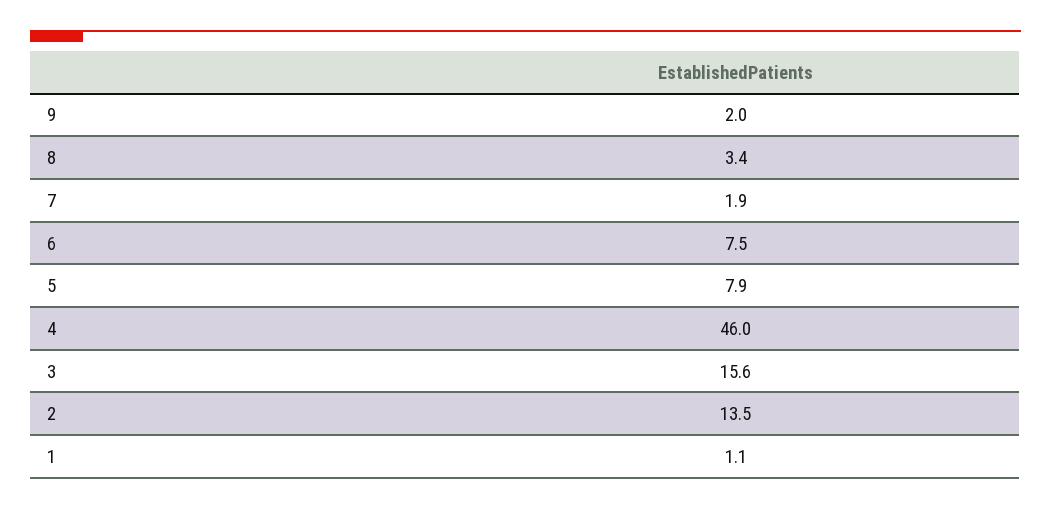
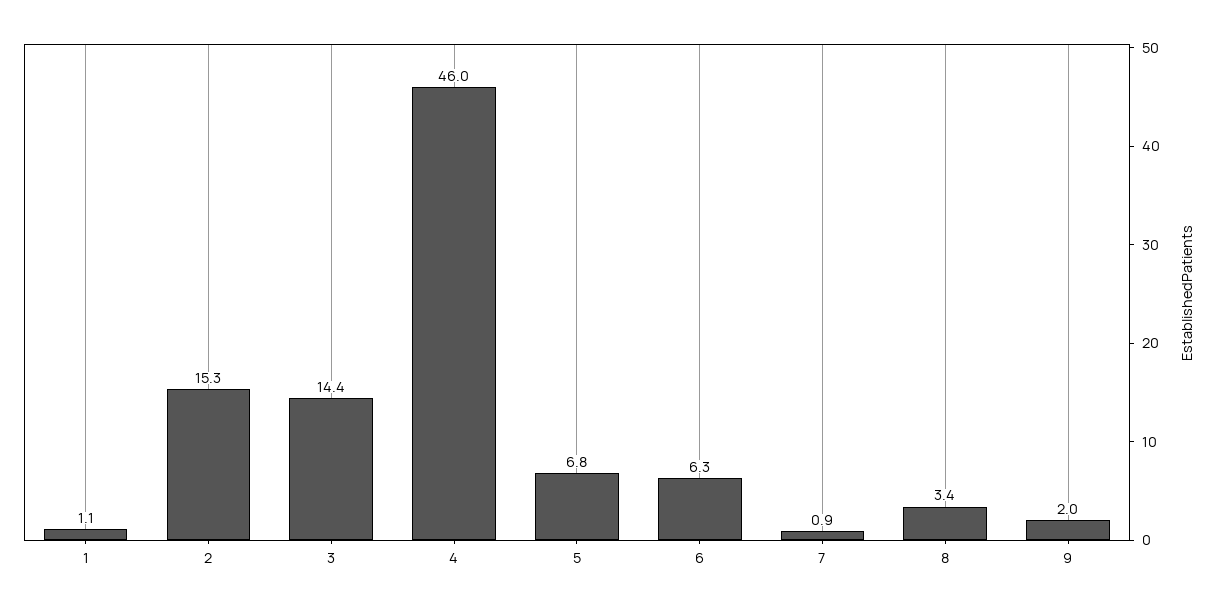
7: 1.9 -> 0.9
6: 7.5 -> 6.3
5: 7.9 -> 6.8
3: 15.6 -> 14.4
2: 13.5 -> 15.3

